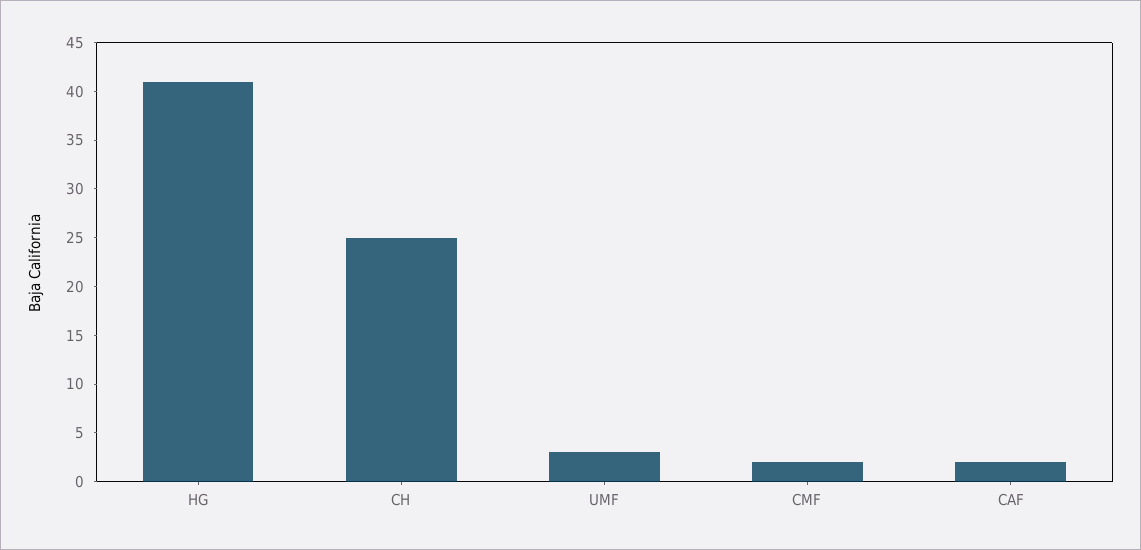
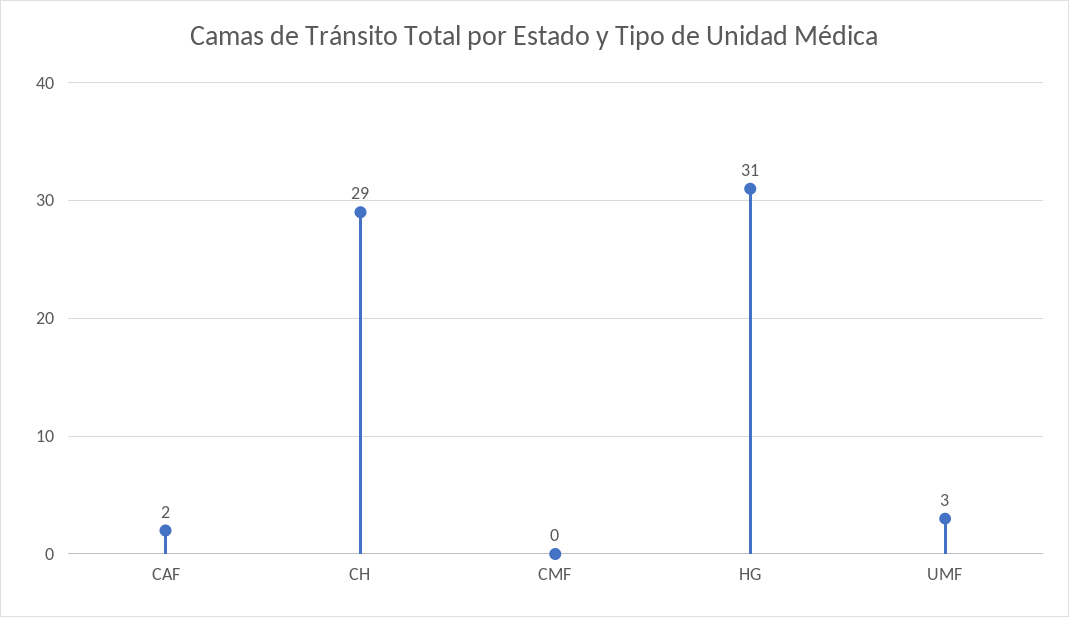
HG: 41 -> 31
CH: 25 -> 29
CMF: 2 -> 0

